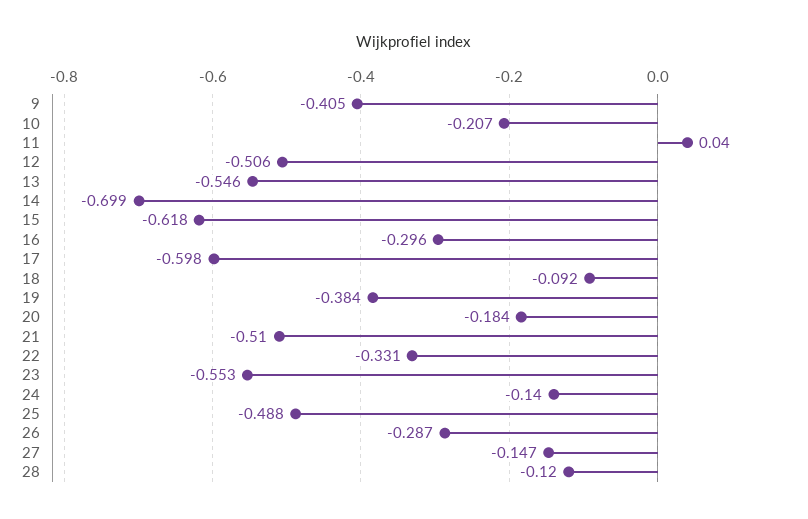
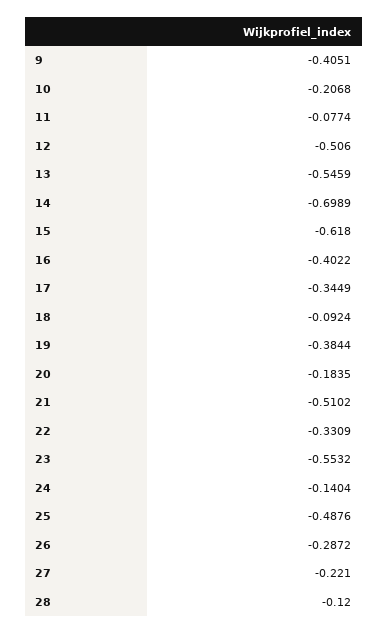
11: 0.04 -> -0.0774
16: -0.296 -> -0.4022
17: -0.598 -> -0.3449
27: -0.147 -> -0.221

